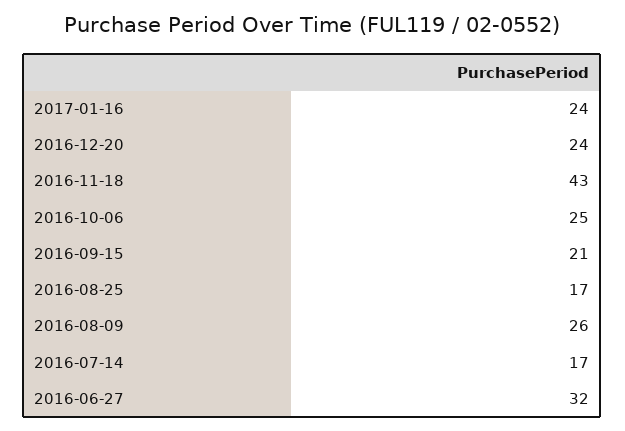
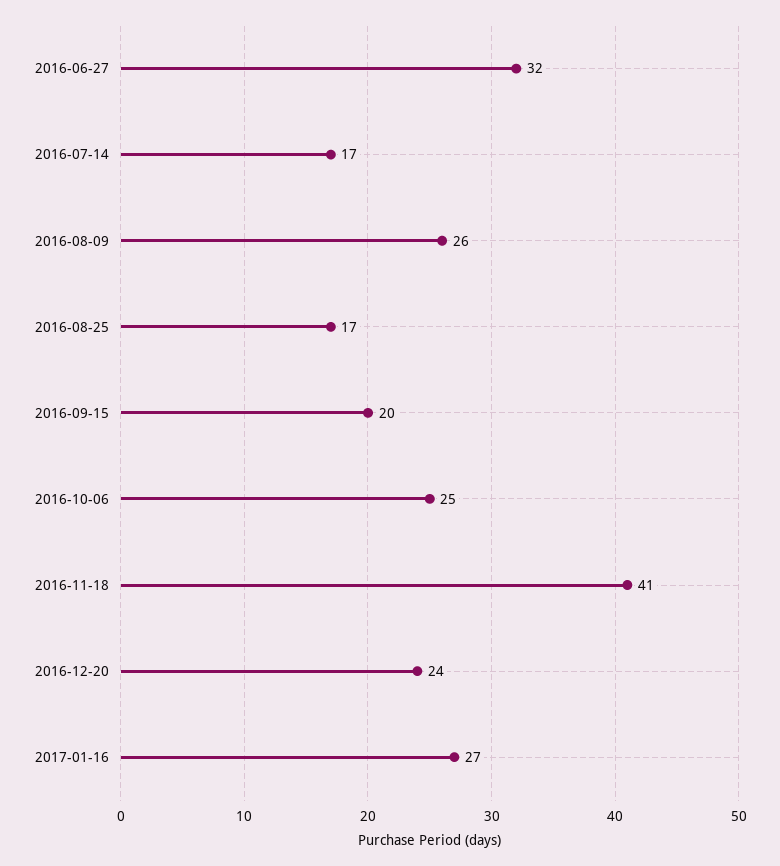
2017-01-16: 24 -> 27
2016-11-18: 43 -> 41
2016-09-15: 21 -> 20

